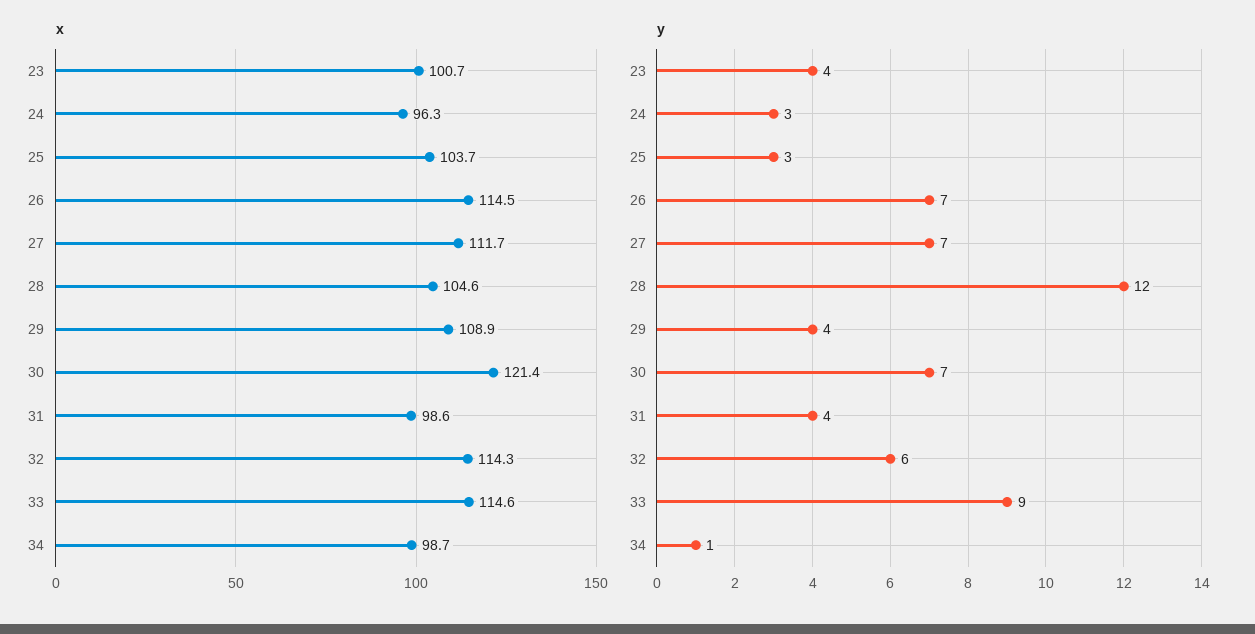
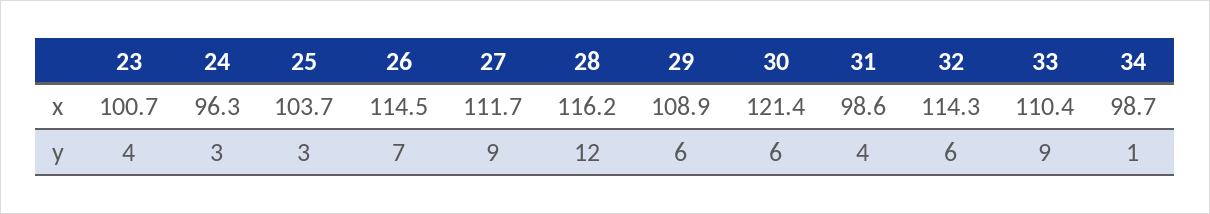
x, 28: 104.6 -> 116.2
x, 33: 114.6 -> 110.4
y, 27: 7 -> 9
y, 29: 4 -> 6
y, 30: 7 -> 6

